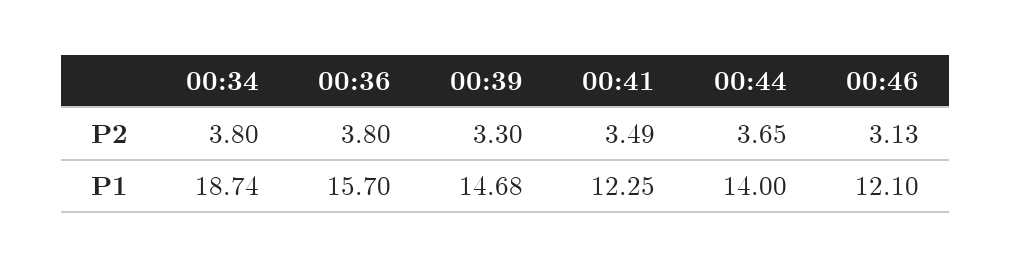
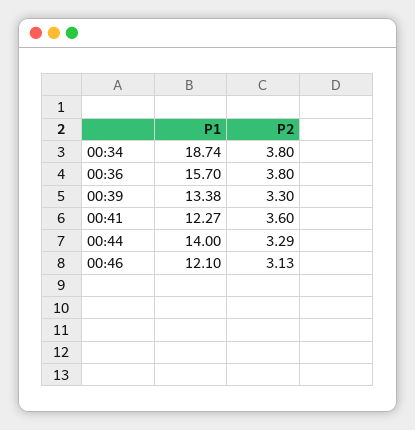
00:41, P2: 3.49 -> 3.6
00:44, P2: 3.65 -> 3.29
00:39, P1: 14.68 -> 13.38
00:41, P1: 12.25 -> 12.27

